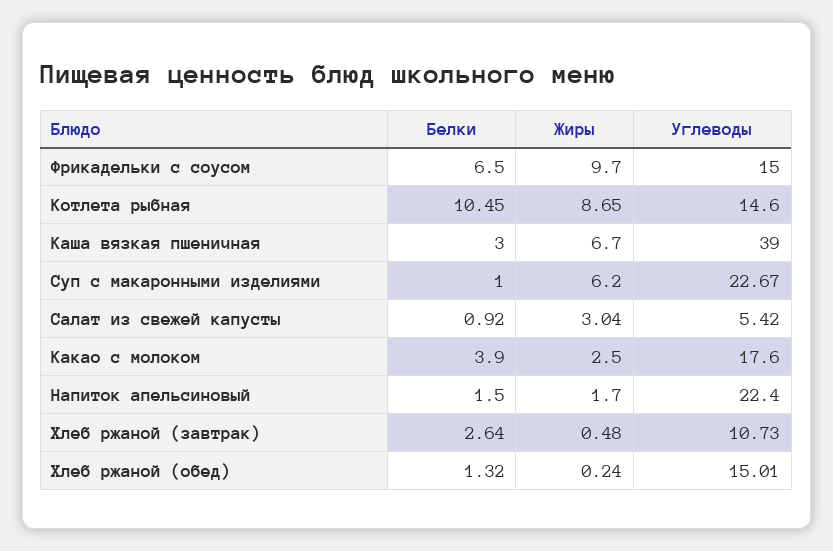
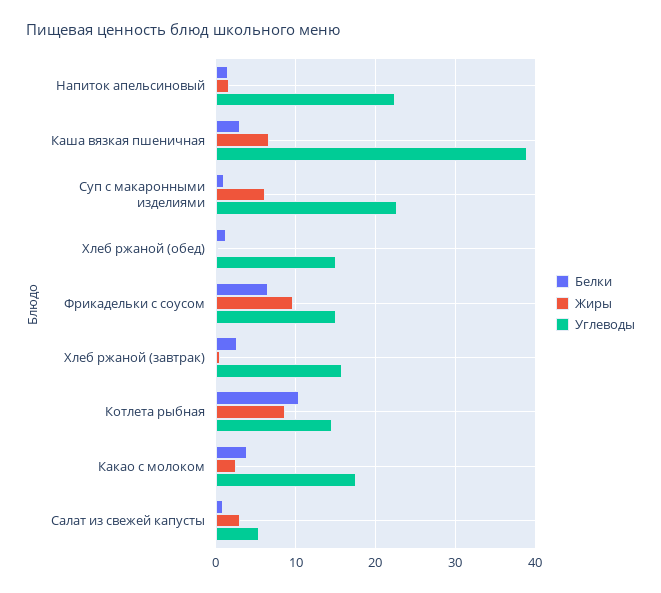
Углеводы, Хлеб ржаной (завтрак): 10.73 -> 16

